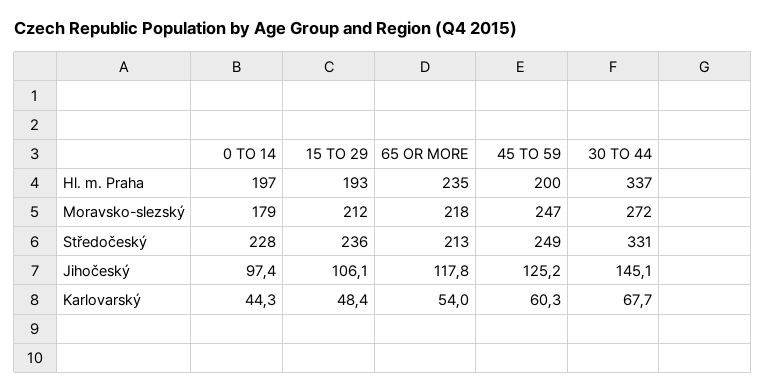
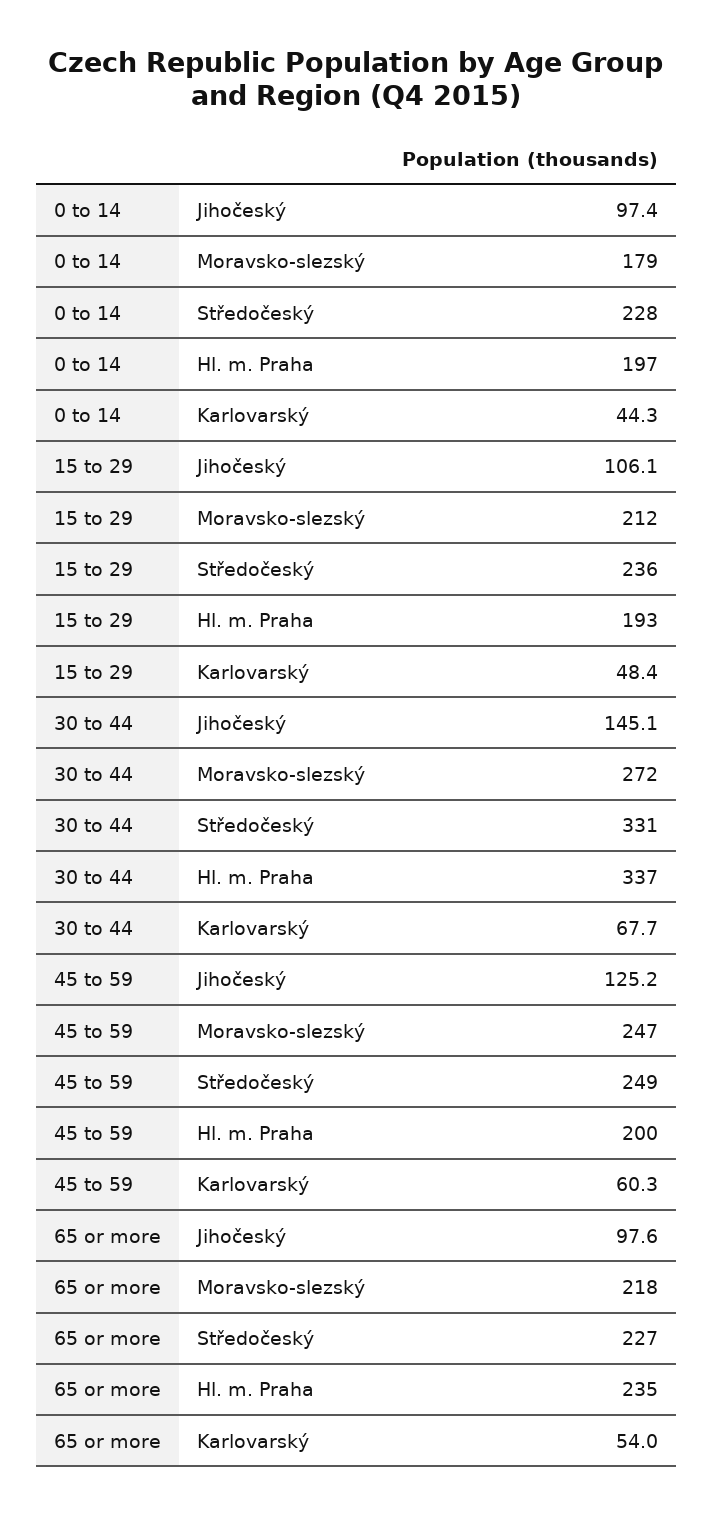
65 OR MORE, Středočeský: 213 -> 227
65 OR MORE, Jihočeský: 117.8 -> 97.6

